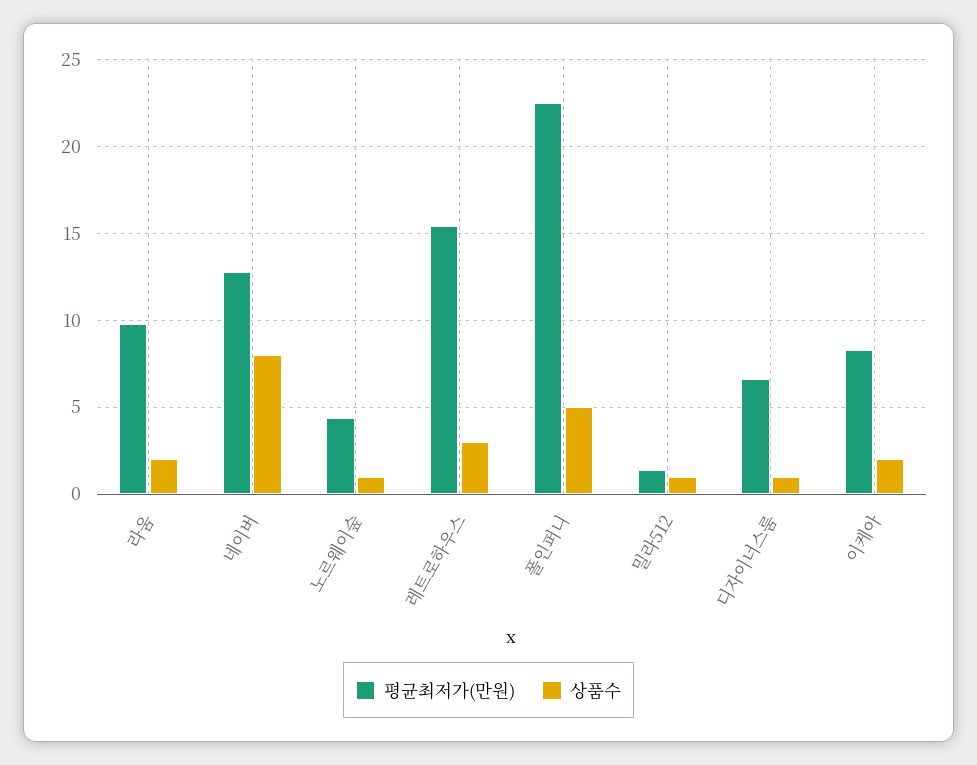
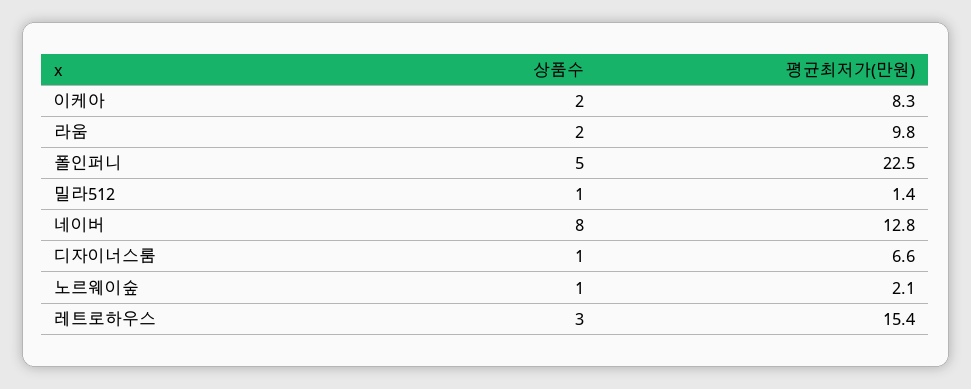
평균최저가(만원), 노르웨이숲: 4.5 -> 2.1

